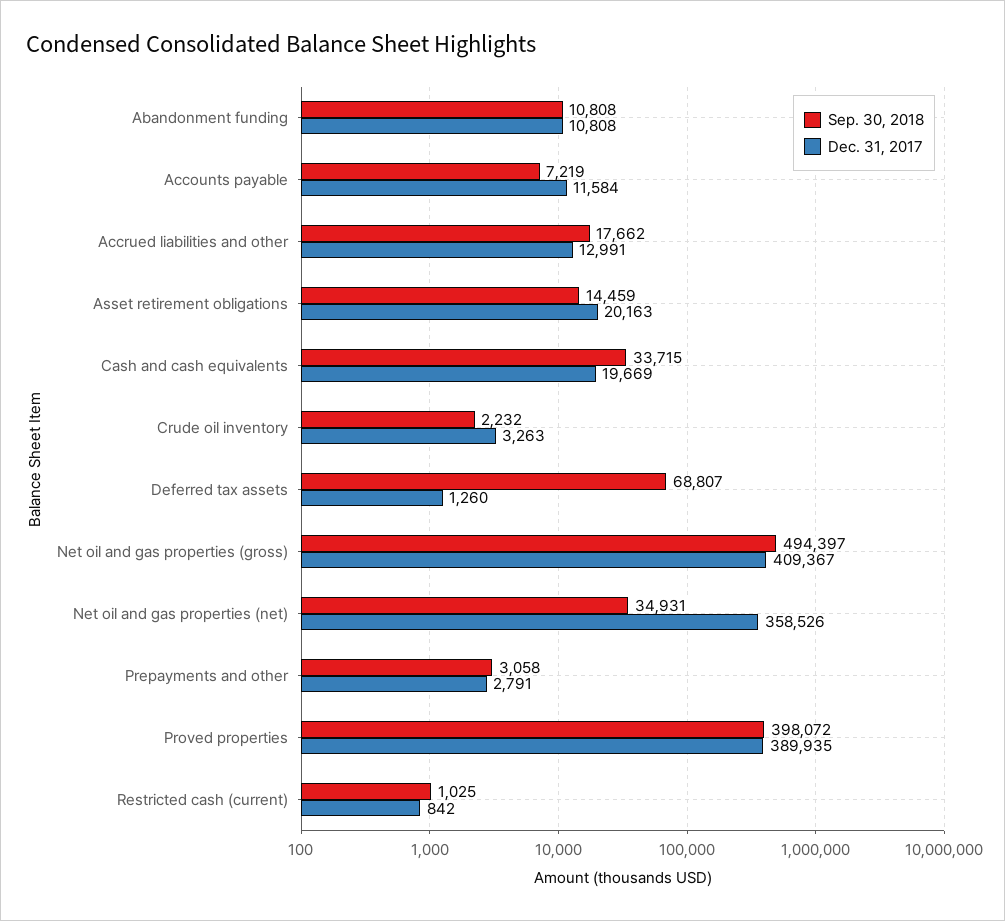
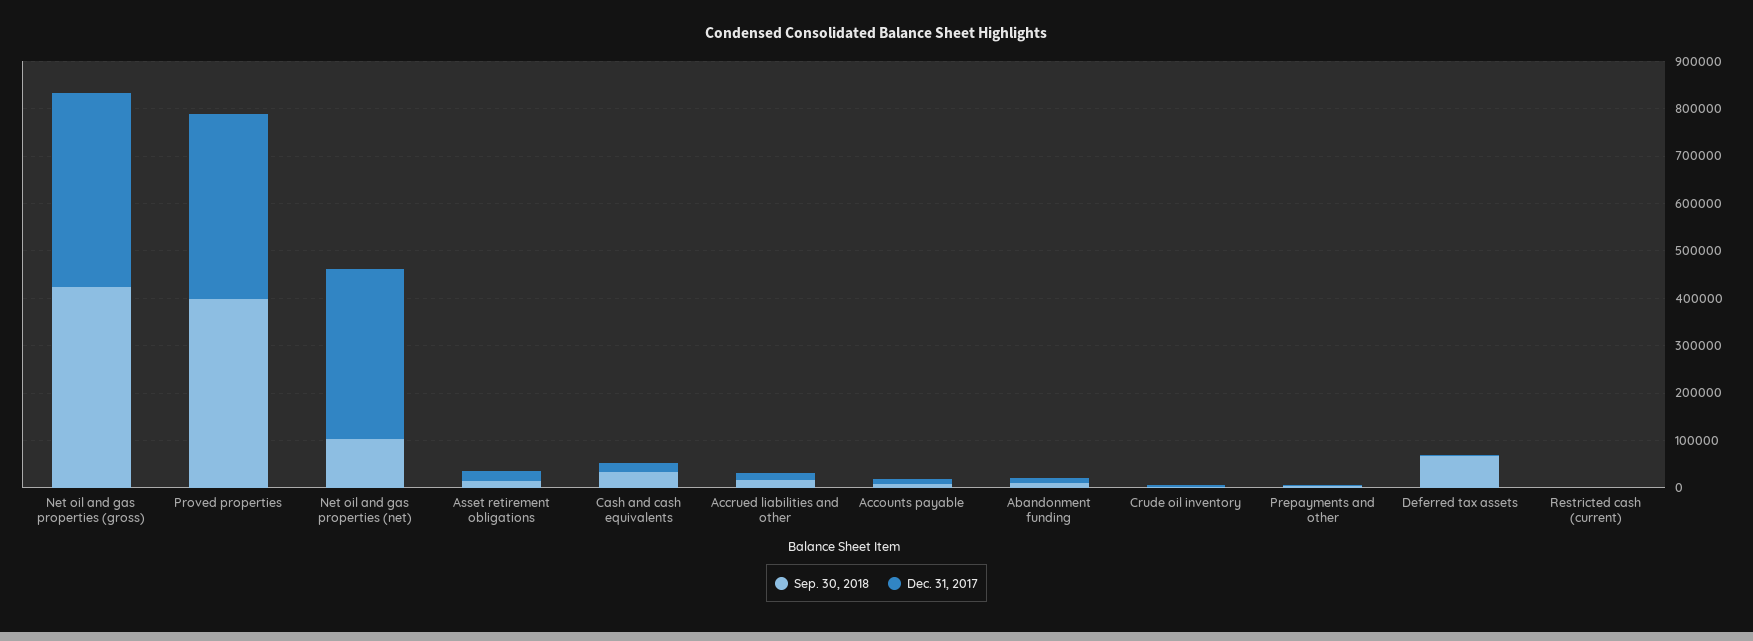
Sep. 30, 2018, Net oil and gas properties (gross): 494397 -> 420000
Sep. 30, 2018, Net oil and gas properties (net): 34931 -> 100000

